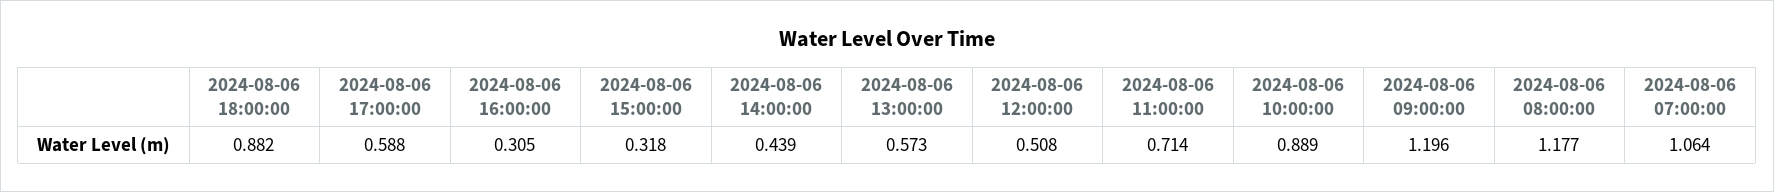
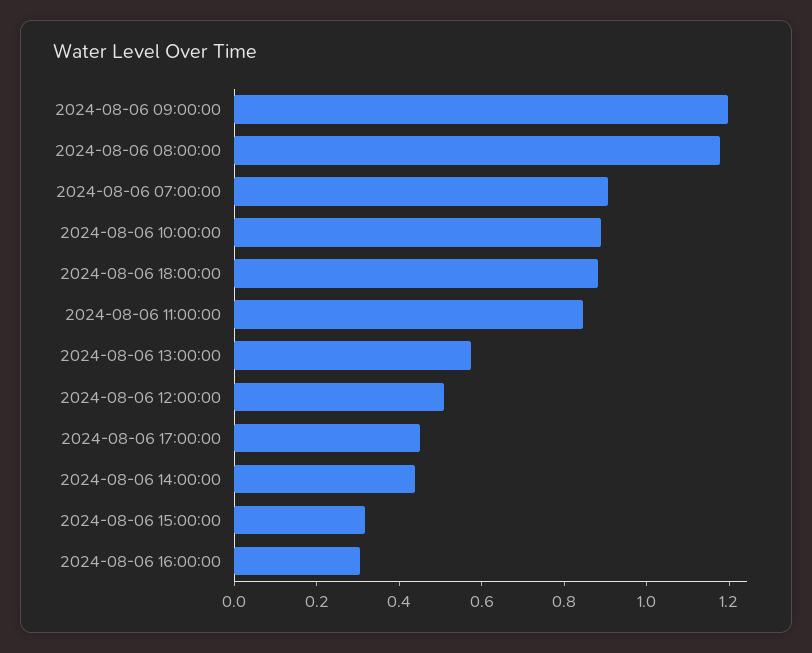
2024-08-06 17:00:00: 0.588 -> 0.45
2024-08-06 11:00:00: 0.714 -> 0.85
2024-08-06 07:00:00: 1.064 -> 0.9

